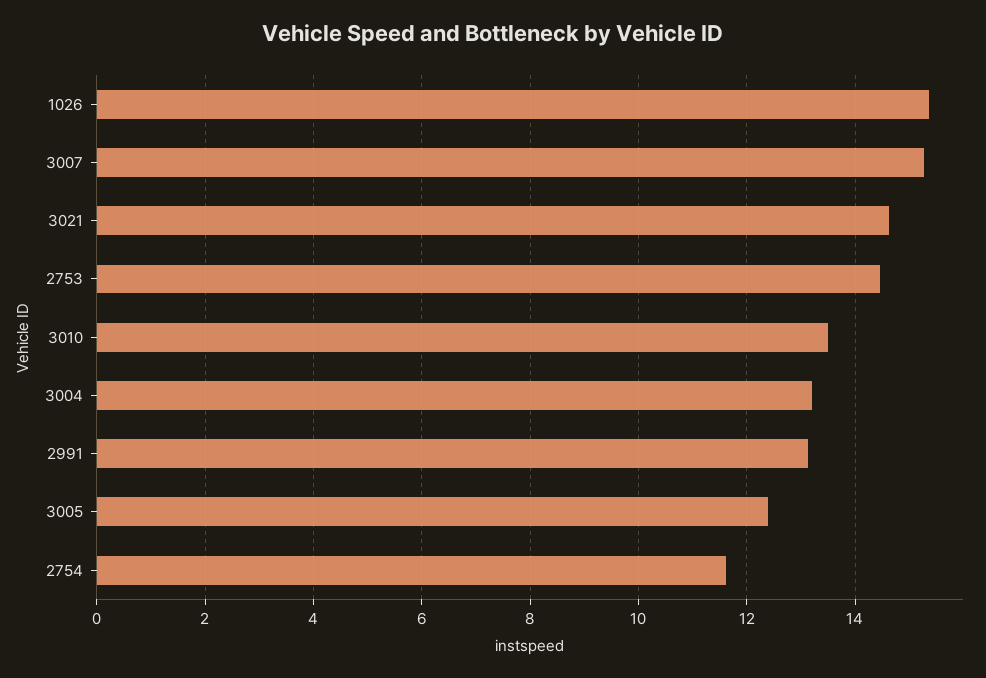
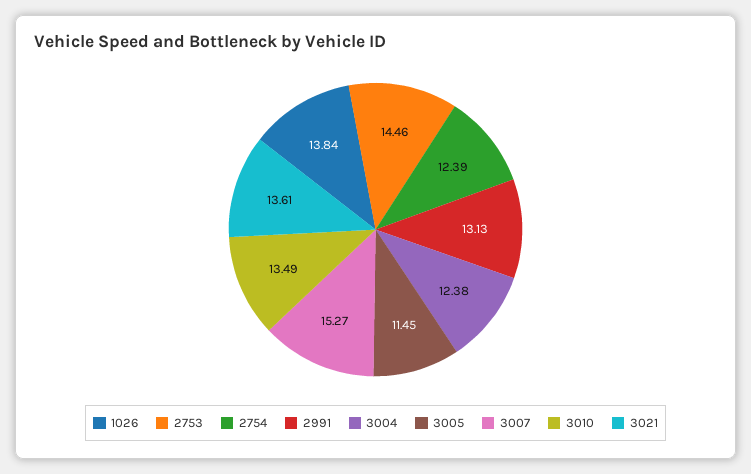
1026: 15.4 -> 13.84
3021: 14.6 -> 13.61
3004: 13.2 -> 12.38
3005: 12.4 -> 11.45
2754: 11.6 -> 12.39

